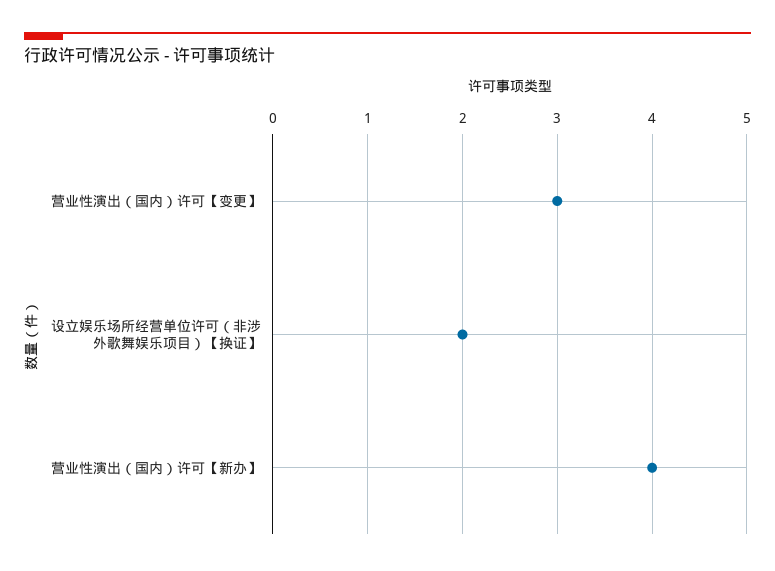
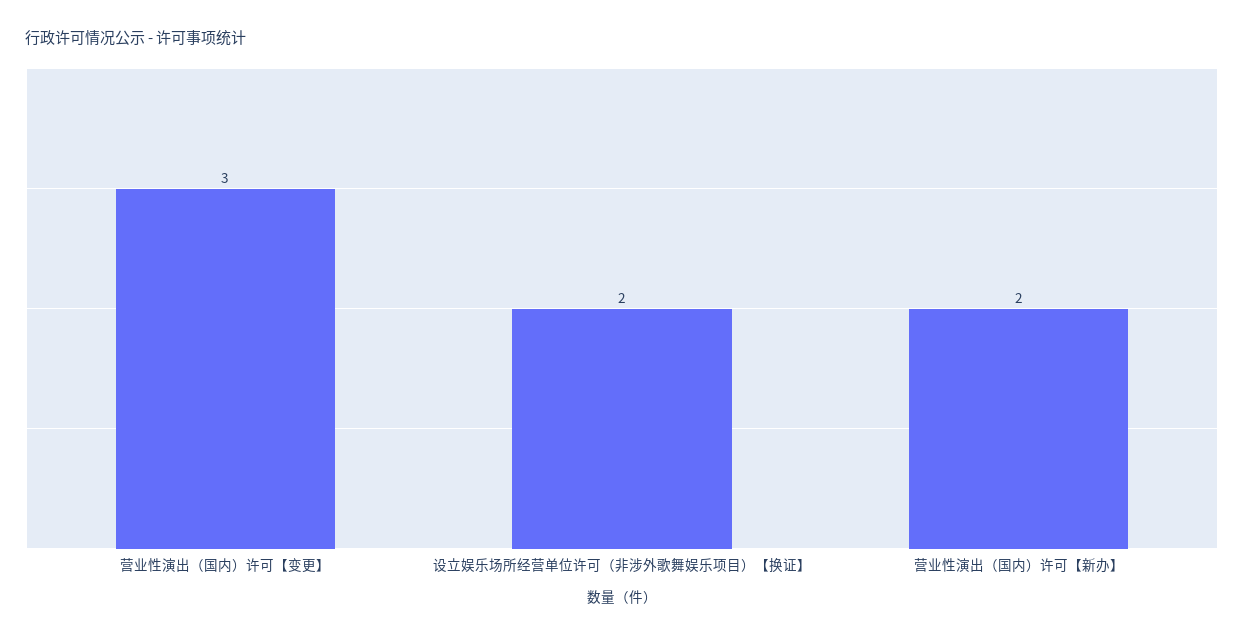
营业性演出（国内）许可【新办】: 4 -> 2

